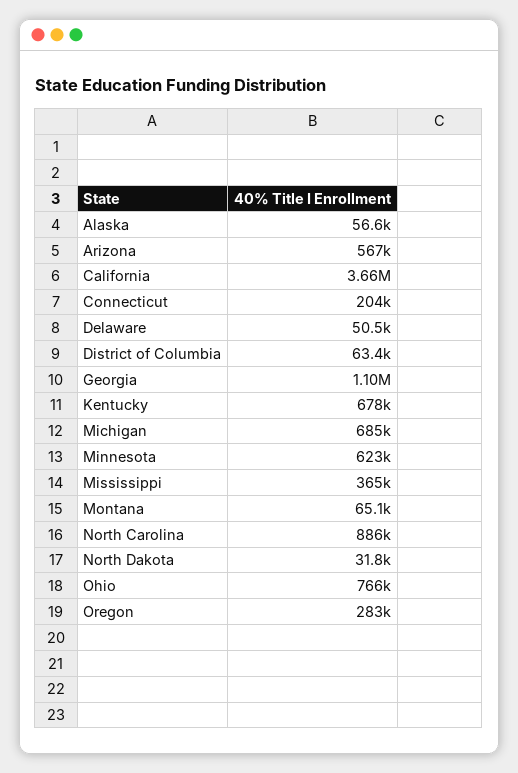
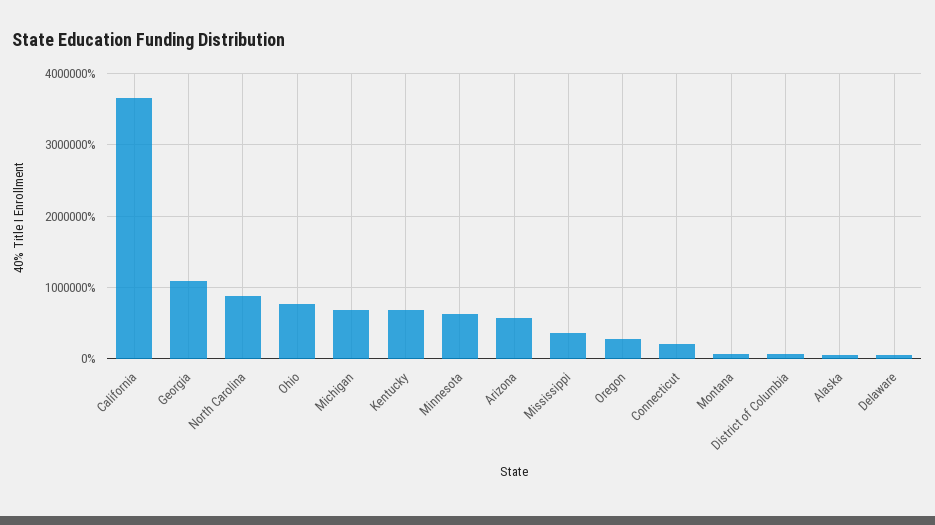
North Dakota: 31800 -> none

